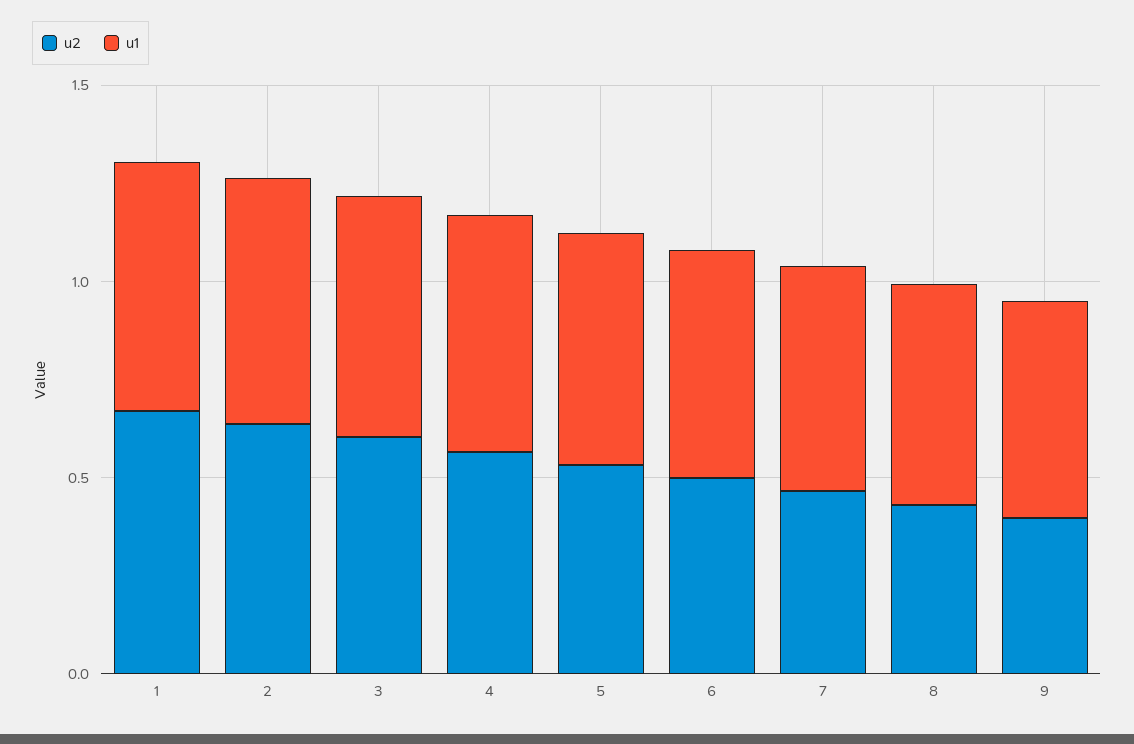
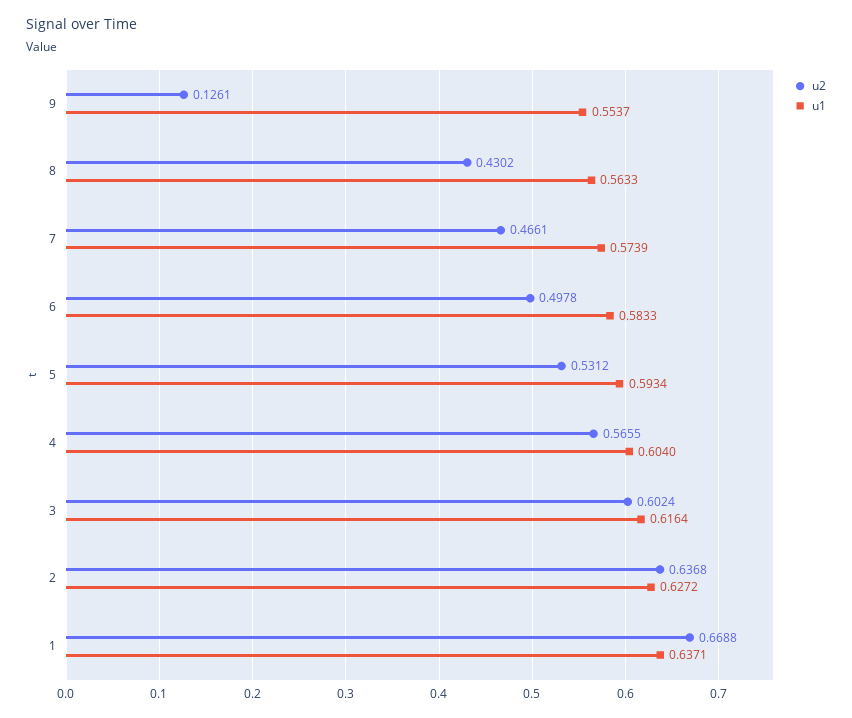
u2, 9: 0.4 -> 0.1261

